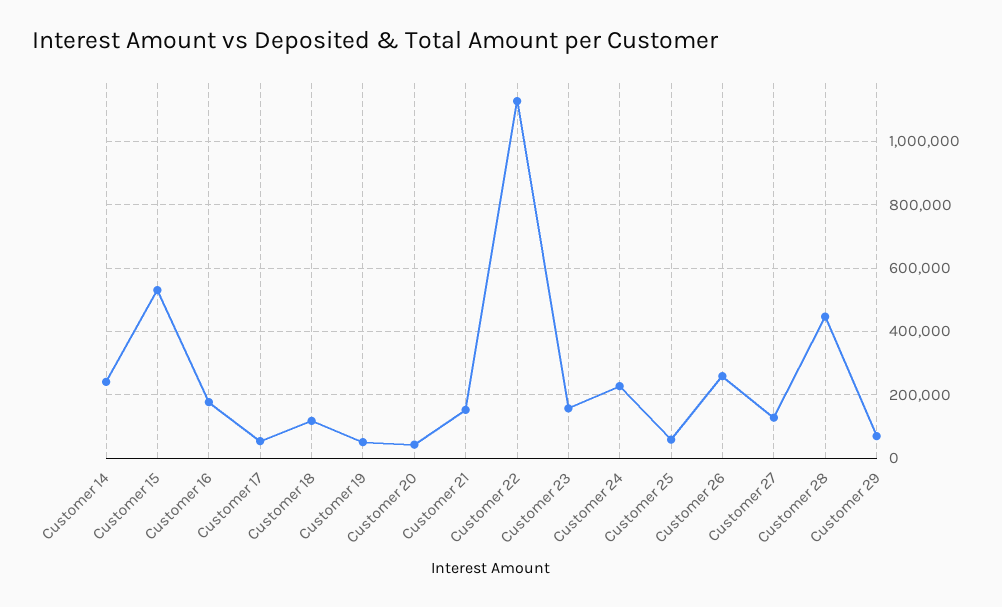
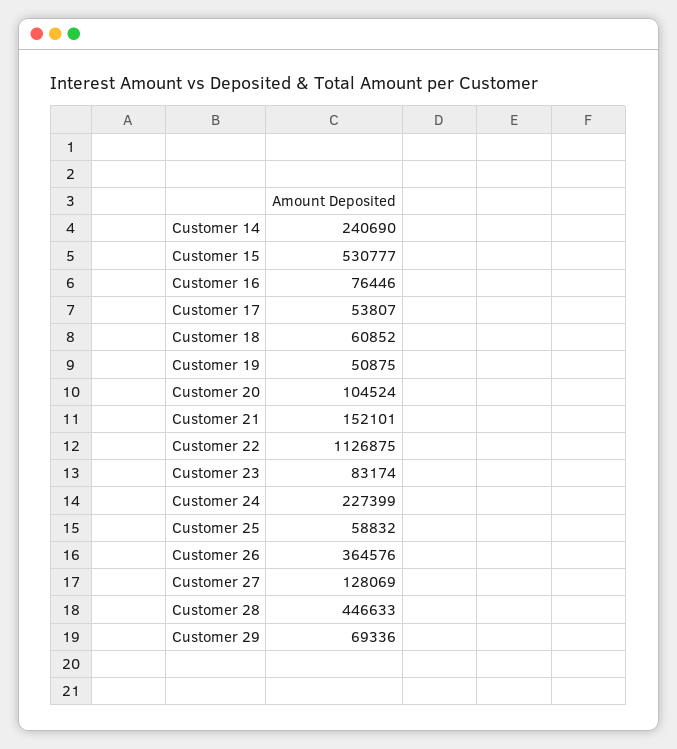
Customer 16: 180000 -> 76446
Customer 18: 120000 -> 60852
Customer 20: 40000 -> 104524
Customer 23: 160000 -> 83174
Customer 26: 260000 -> 364576

